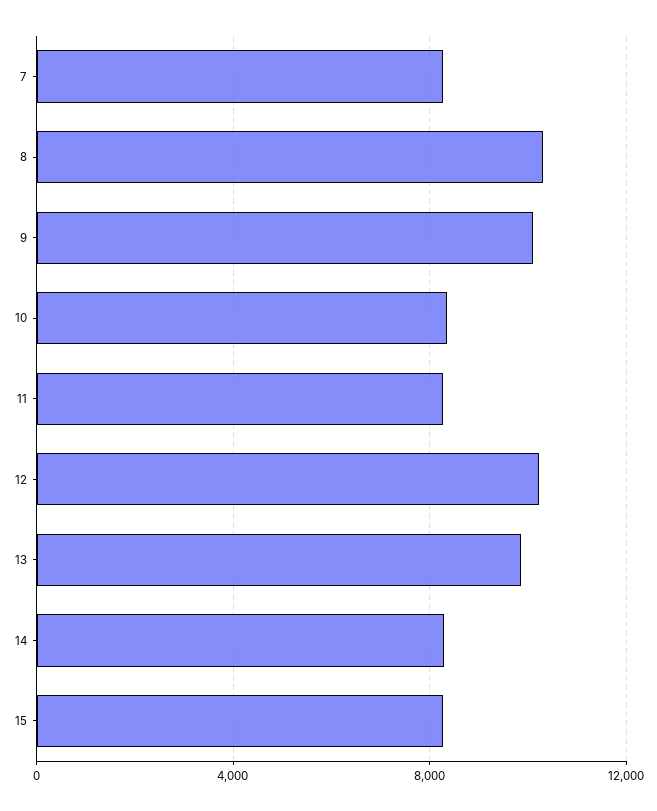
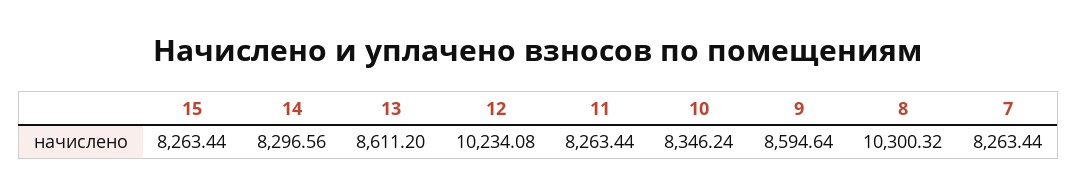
9: 10000 -> 8594.64
13: 10000 -> 8611.2

